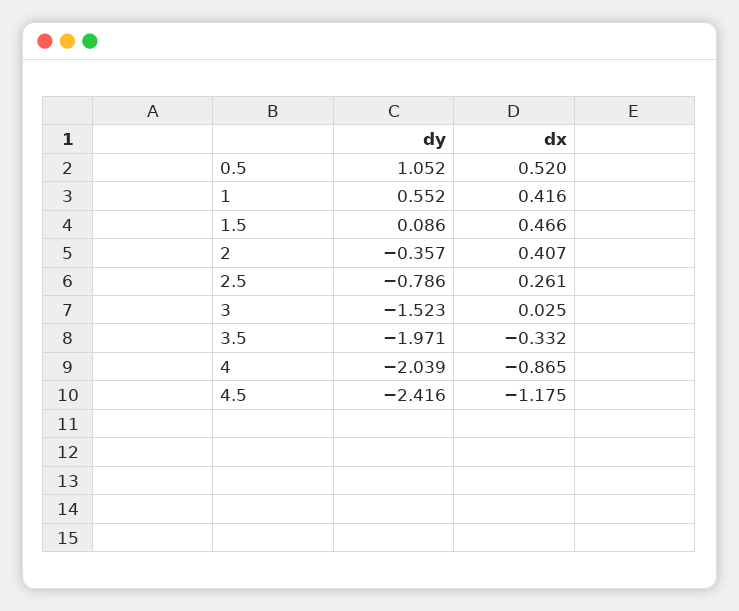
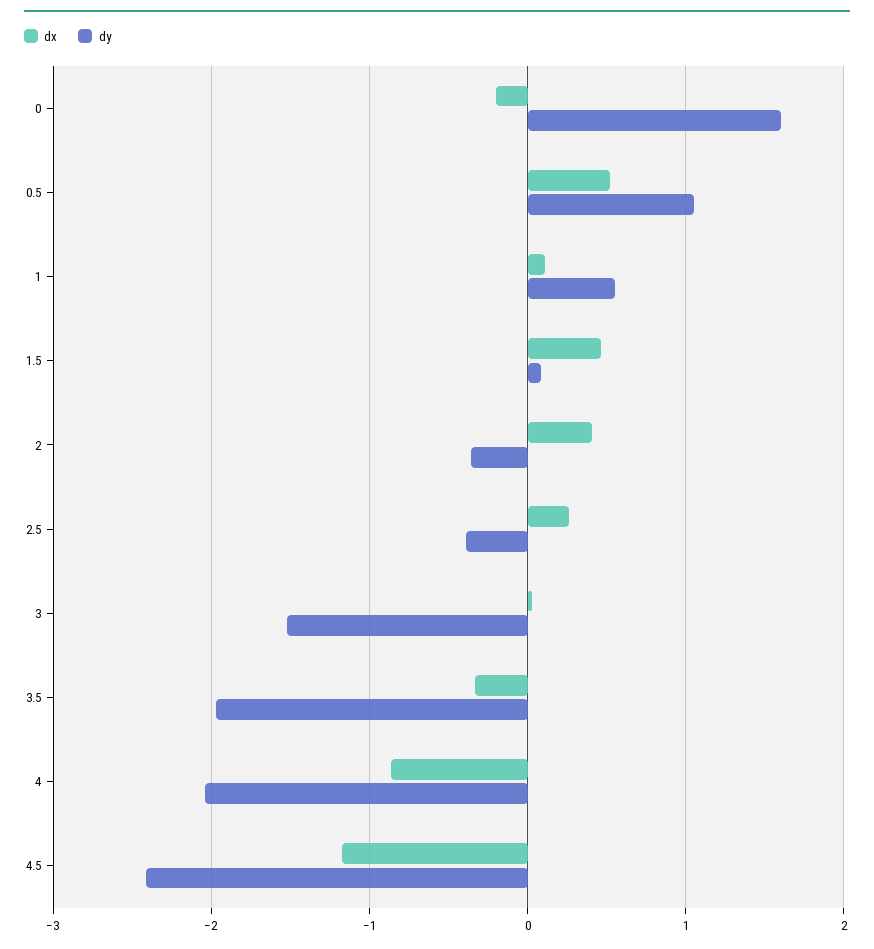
dx, 1: 0.416 -> 0.1
dy, 2.5: -0.786 -> -0.4
dx, 0: none -> -0.2
dy, 0: none -> 1.6

